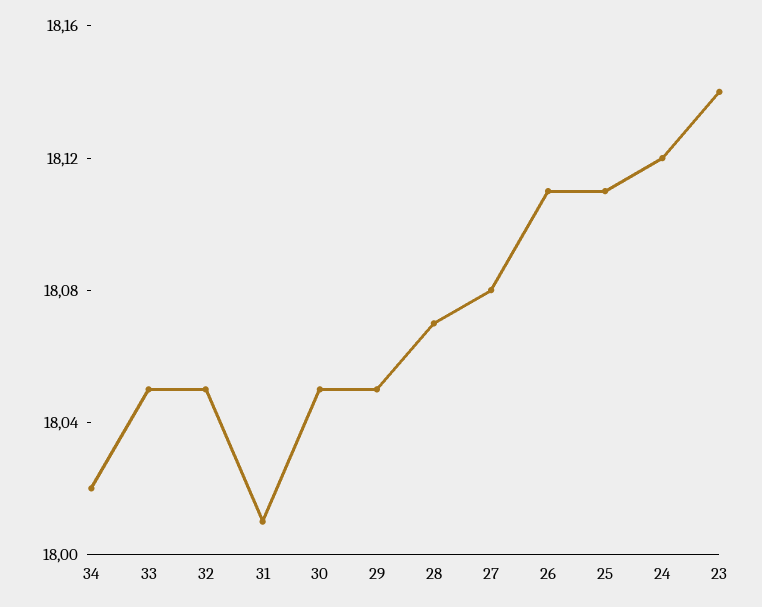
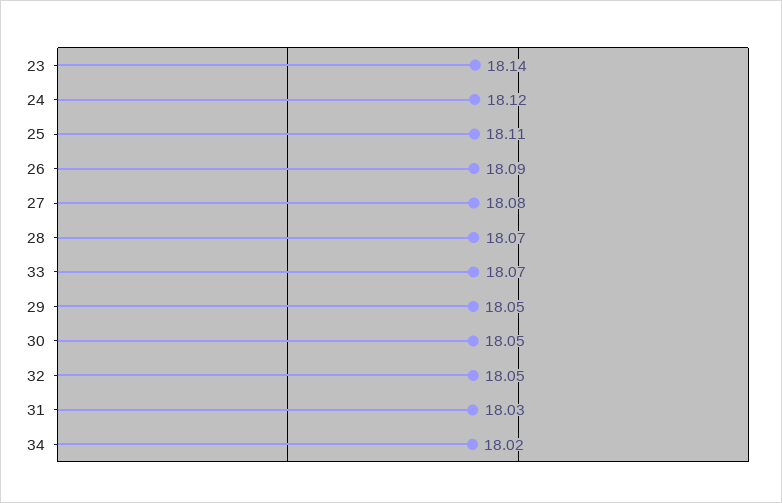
33: 18.05 -> 18.07
31: 18.01 -> 18.03
26: 18.11 -> 18.09

